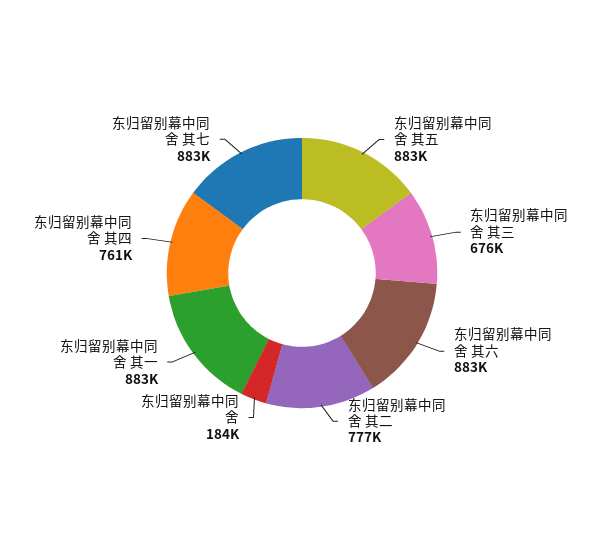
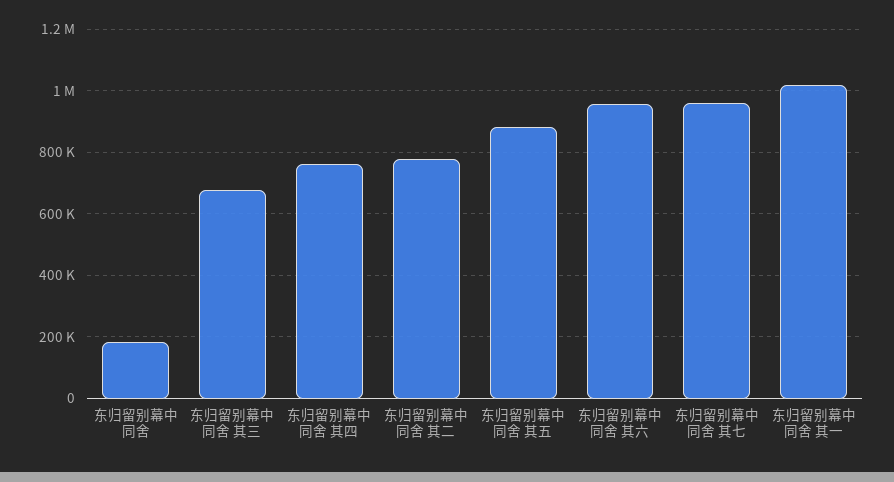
东归留别幕中同舍 其六: 883000 -> 960000
东归留别幕中同舍 其一: 883000 -> 1020000
东归留别幕中同舍 其七: 883000 -> 960000

